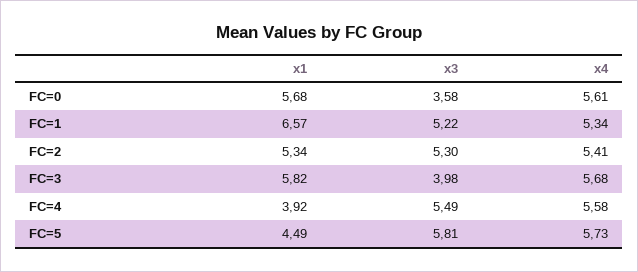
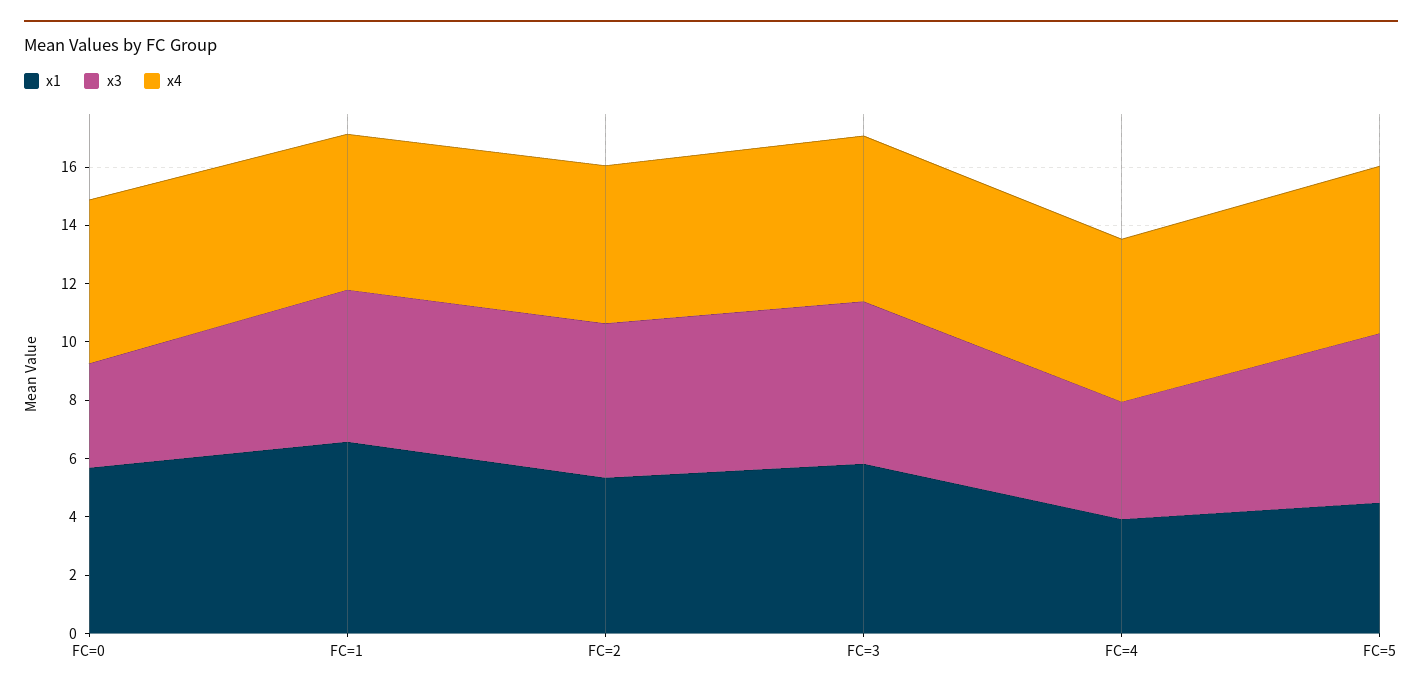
x3, FC=3: 3.98 -> 5.5
x3, FC=4: 5.49 -> 4

